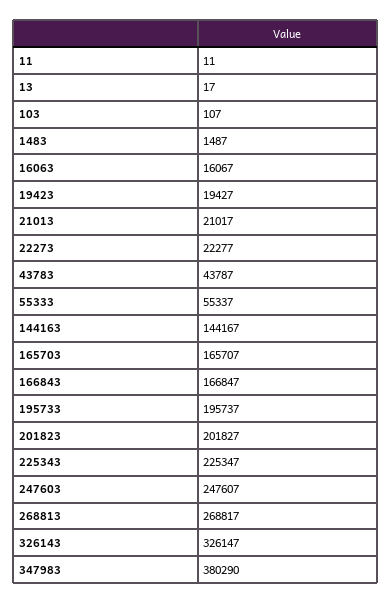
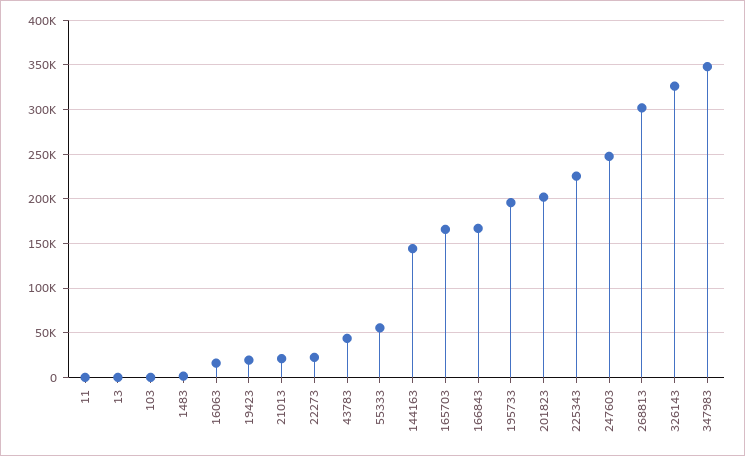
268813: 268817 -> 300000
347983: 380290 -> 350000

